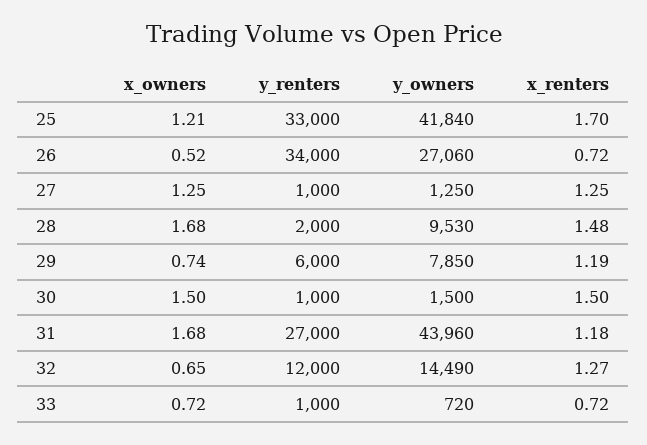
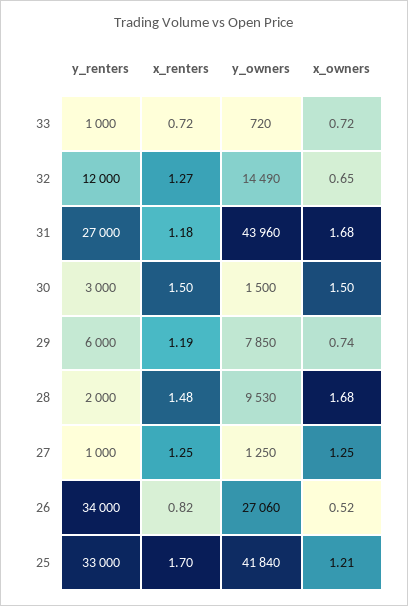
x_renters, 26: 0.72 -> 0.82
y_renters, 30: 1000 -> 3000

